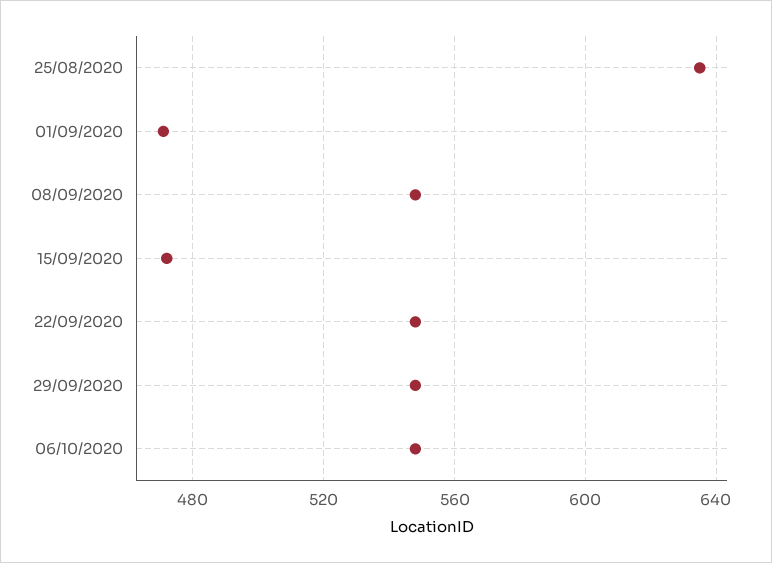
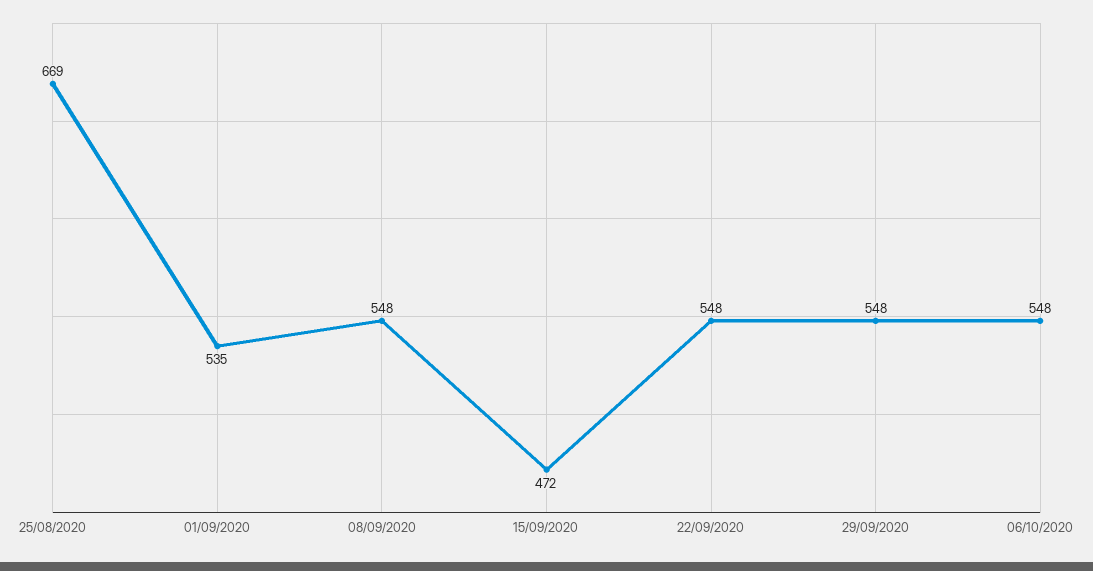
25/08/2020: 635 -> 669
01/09/2020: 470 -> 535

